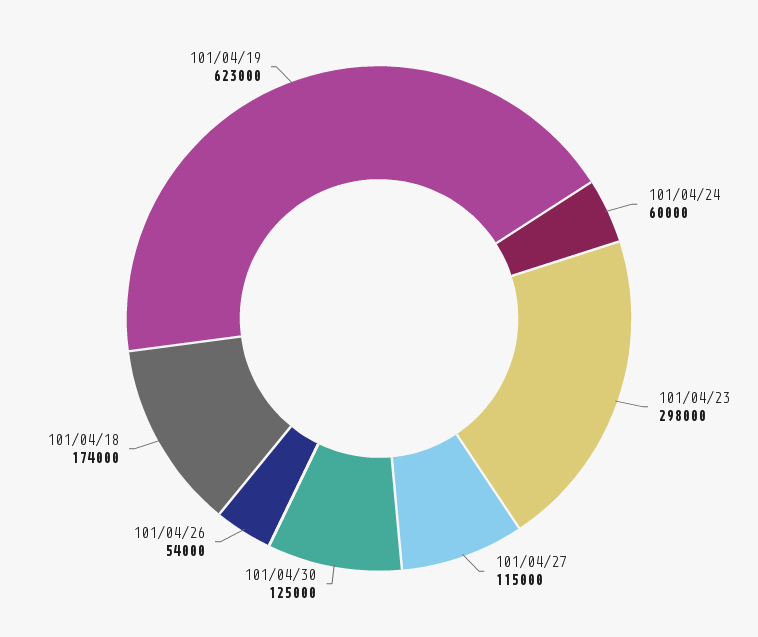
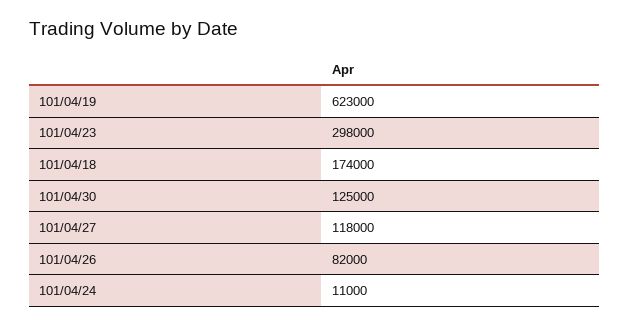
101/04/24: 60000 -> 11000
101/04/27: 115000 -> 118000
101/04/26: 54000 -> 82000

